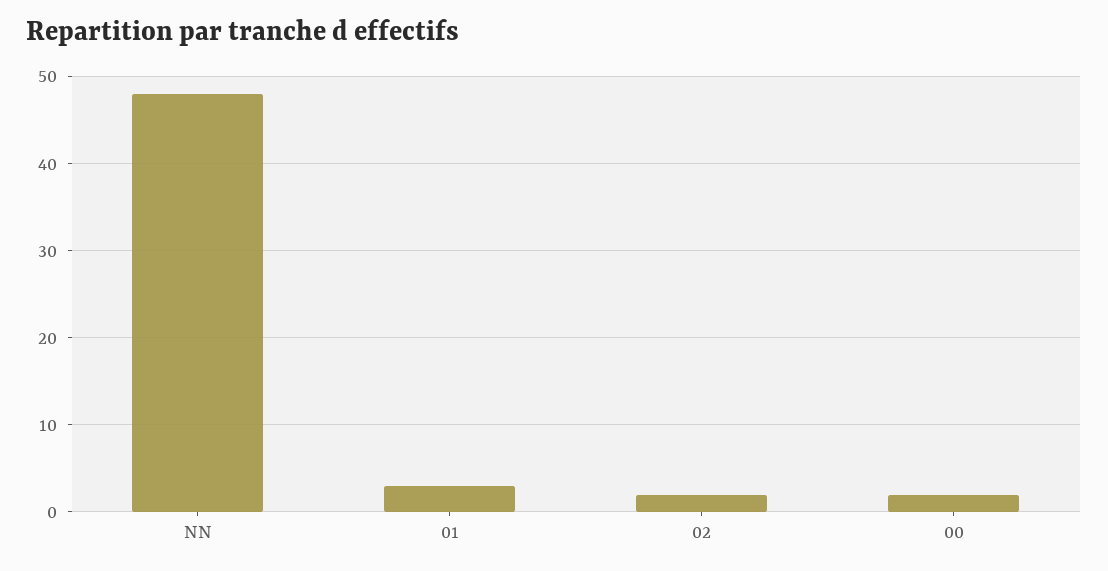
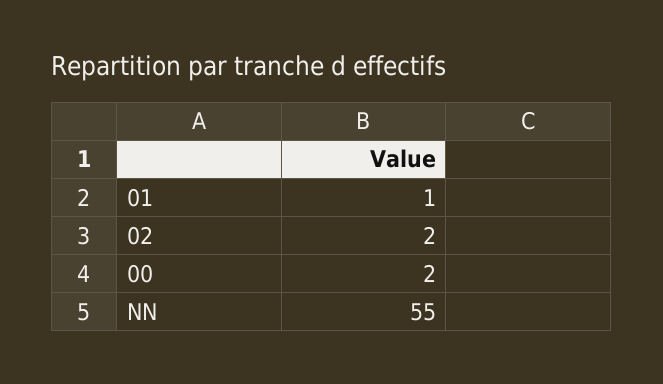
NN: 48 -> 55
01: 3 -> 1

